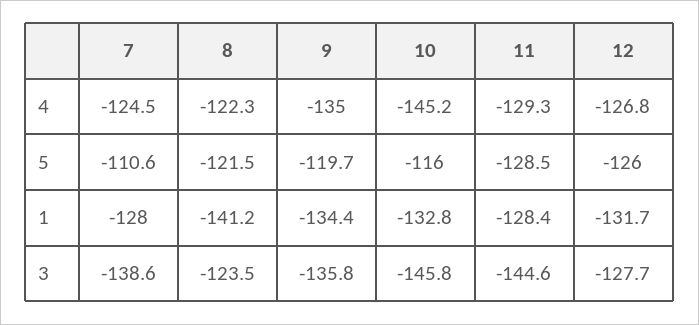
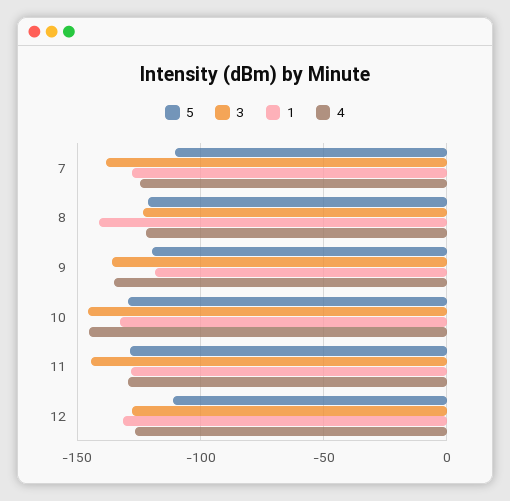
5, 10: -116 -> -130
5, 12: -126 -> -110
1, 9: -134.4 -> -120

